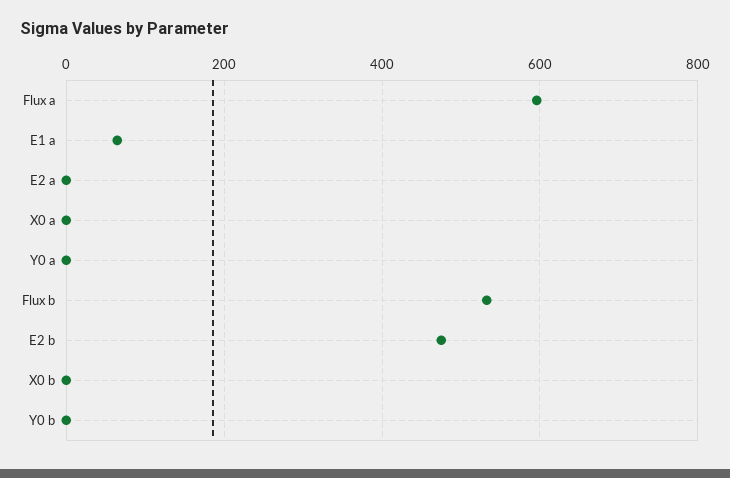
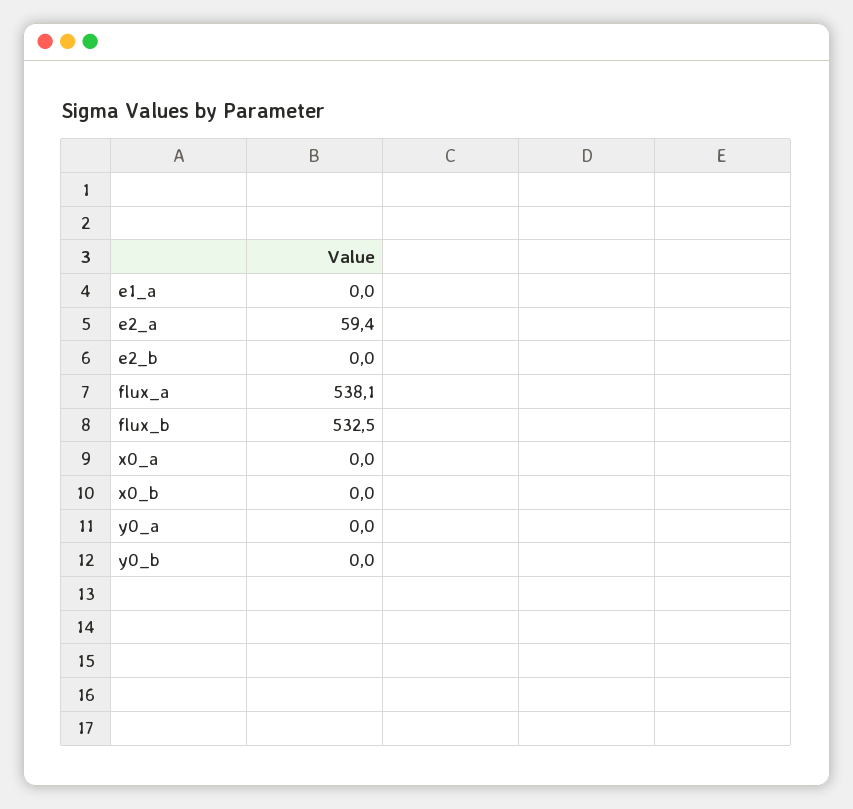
Flux a: 600 -> 538.1
E1 a: 60 -> 0
E2 a: 0 -> 59.4
E2 b: 480 -> 0

